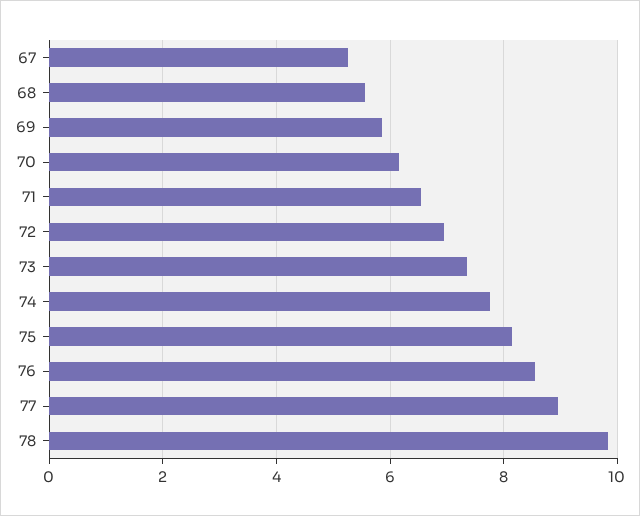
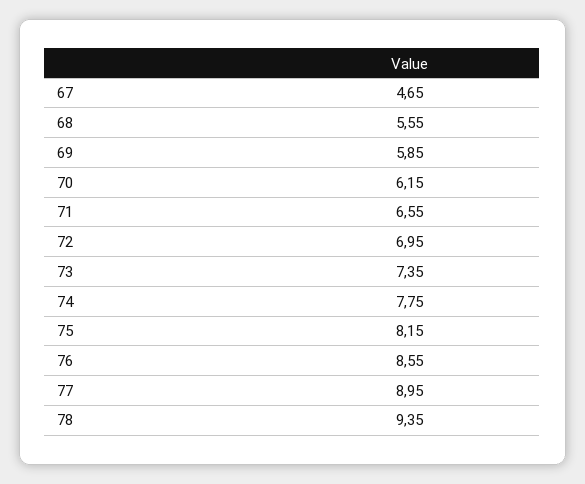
67: 5.2 -> 4.65
78: 9.8 -> 9.35

